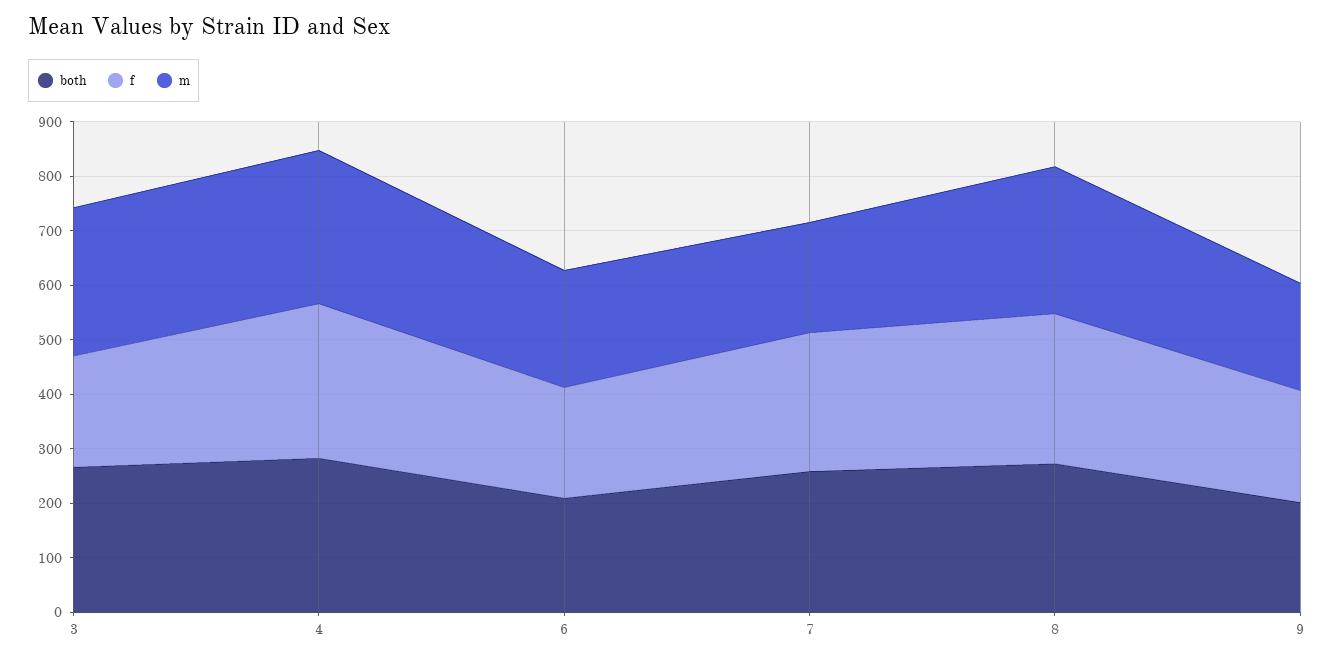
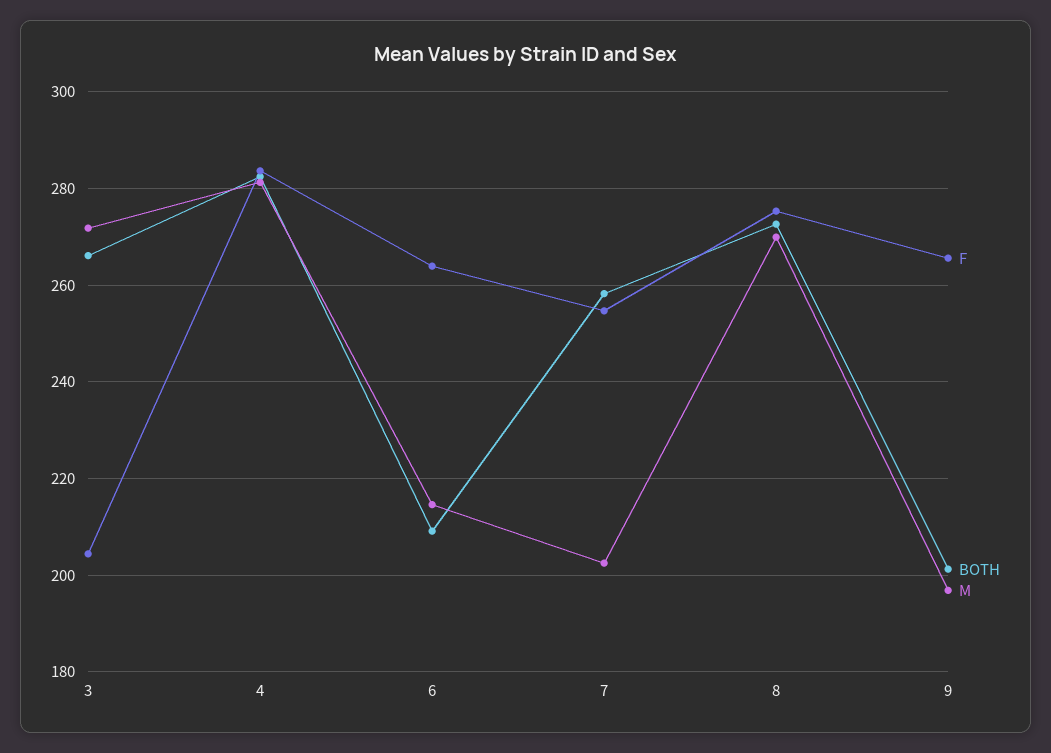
f, 6: 200 -> 264
f, 9: 200 -> 266

